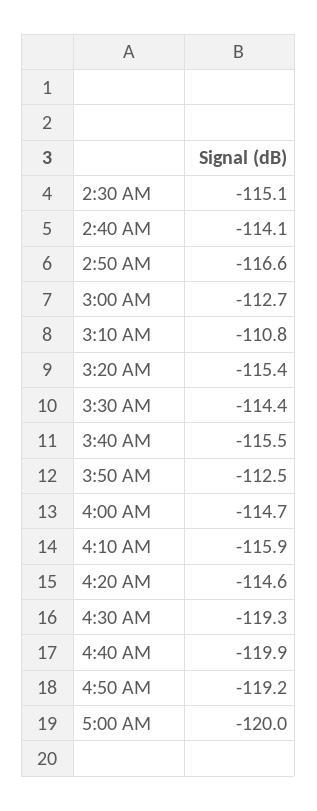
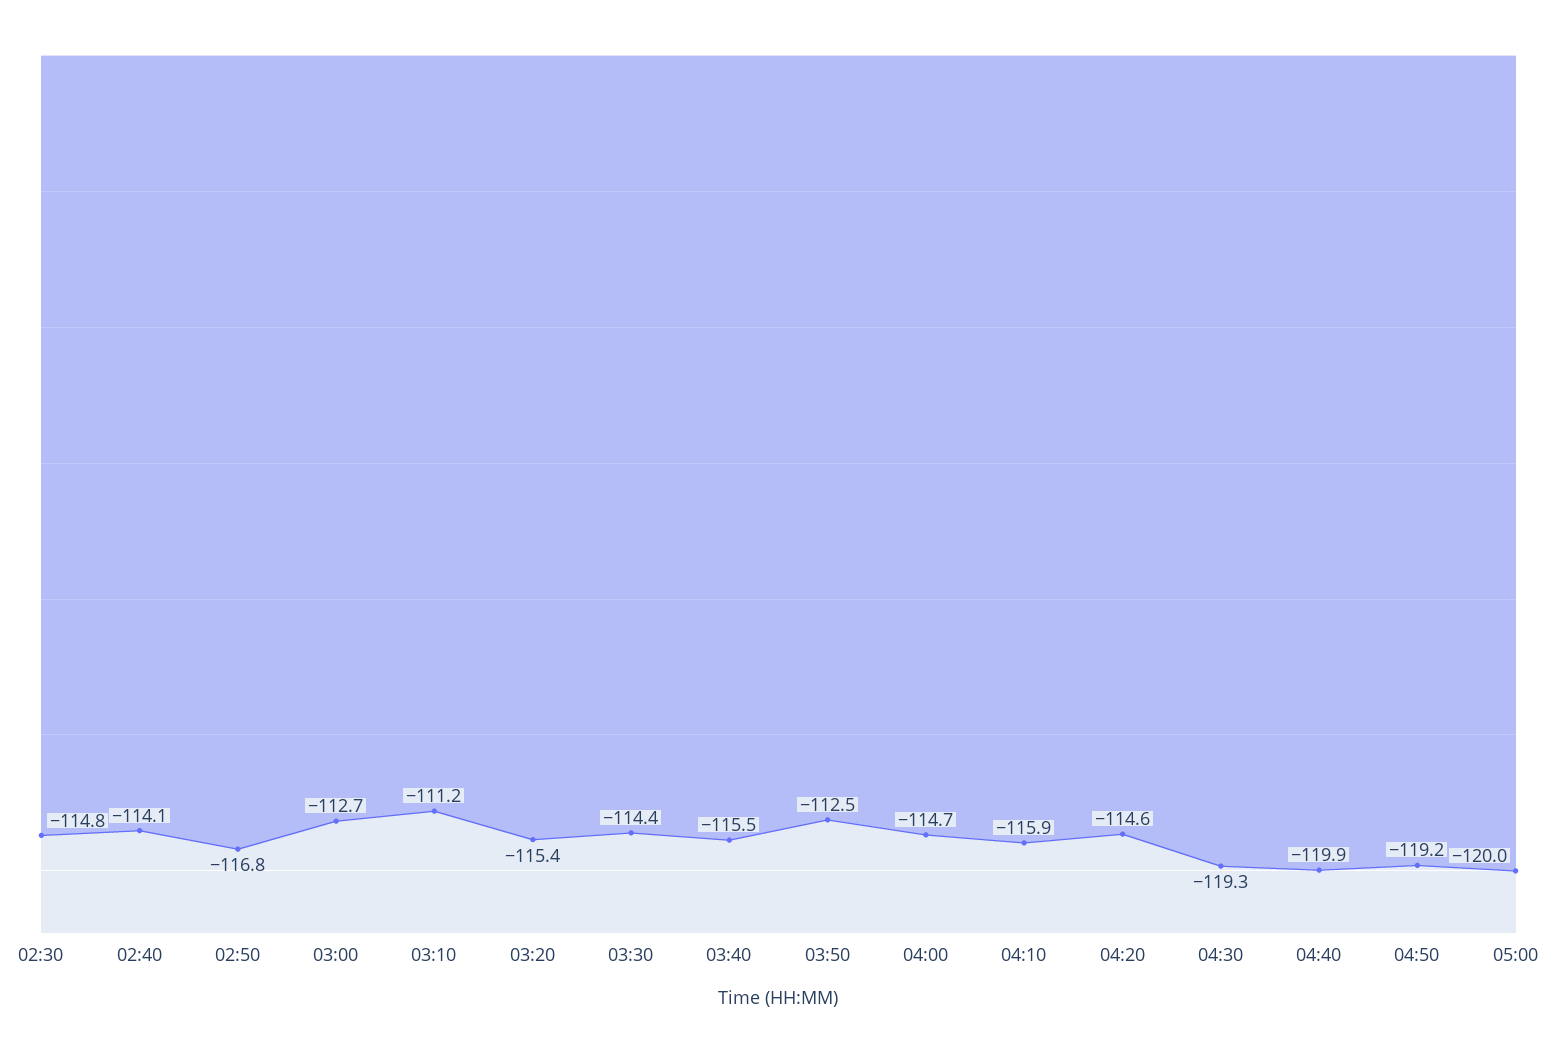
2:30 AM: -115.1 -> -114.8
2:50 AM: -116.6 -> -116.8
3:10 AM: -110.8 -> -111.2

